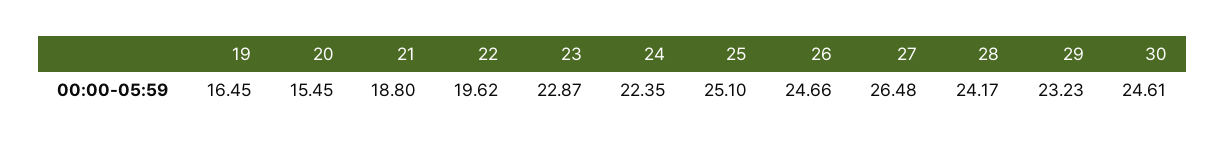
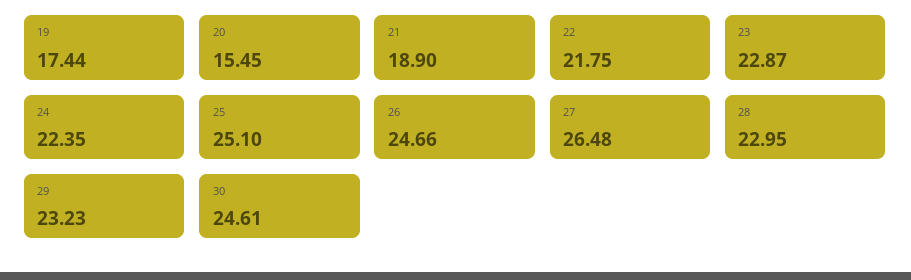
19: 16.45 -> 17.44
21: 18.8 -> 18.9
22: 19.62 -> 21.75
28: 24.17 -> 22.95

